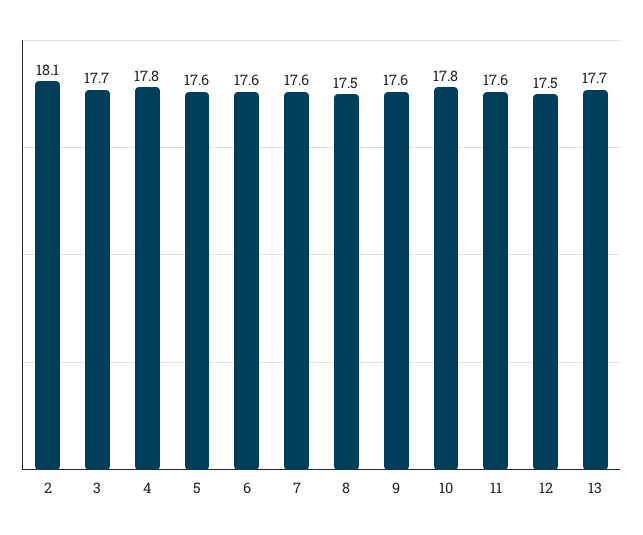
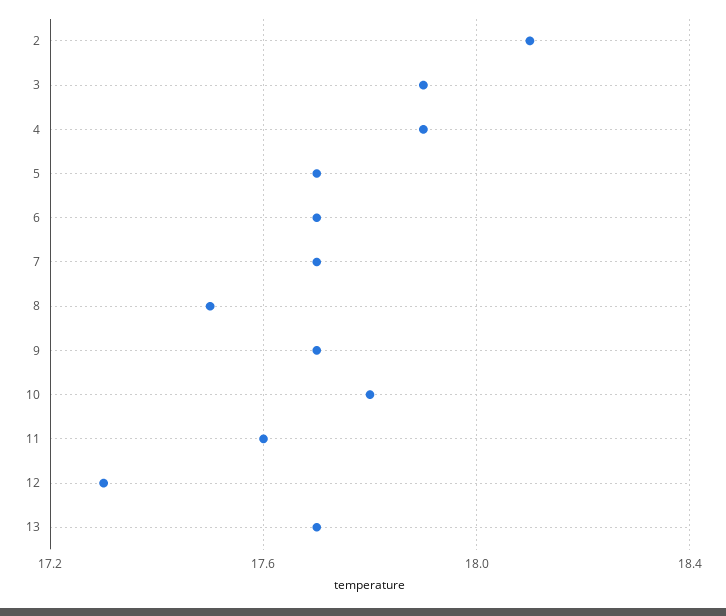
3: 17.7 -> 17.9
4: 17.8 -> 17.9
5: 17.6 -> 17.7
6: 17.6 -> 17.7
7: 17.6 -> 17.7
9: 17.6 -> 17.7
12: 17.5 -> 17.3

